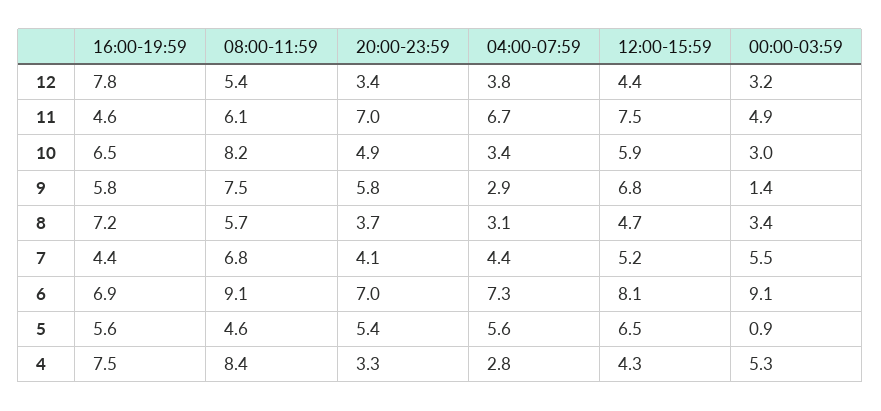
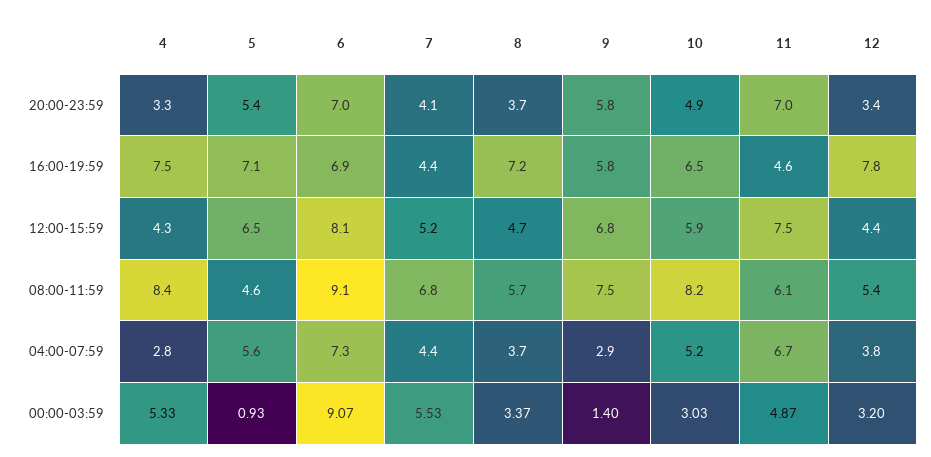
04:00-07:59, 10: 3.4 -> 5.2
04:00-07:59, 8: 3.1 -> 3.7
16:00-19:59, 5: 5.6 -> 7.1

